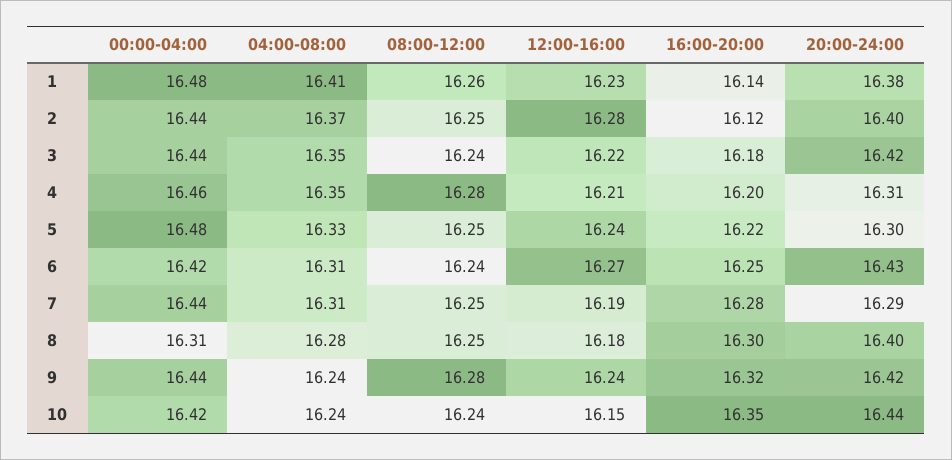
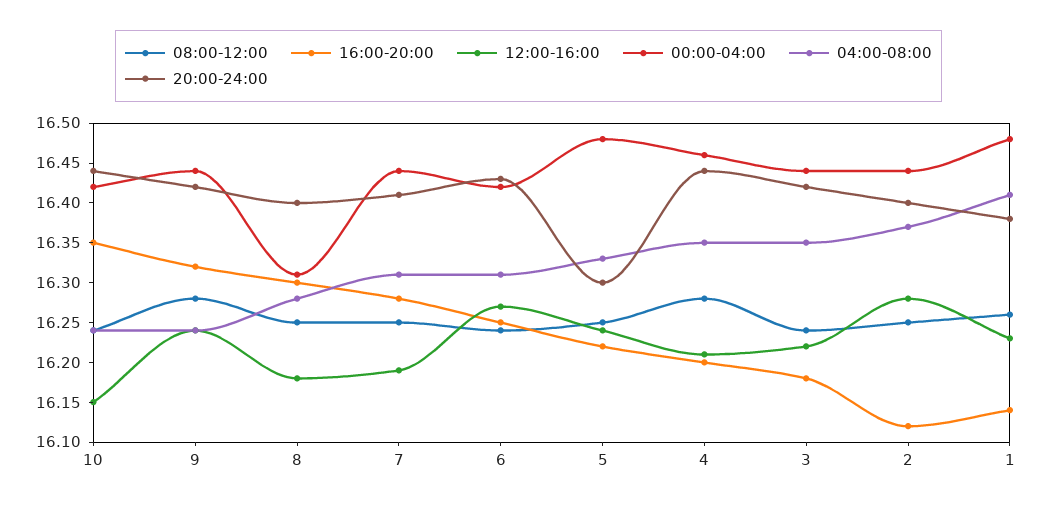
20:00-24:00, 4: 16.31 -> 16.45
20:00-24:00, 7: 16.29 -> 16.4

